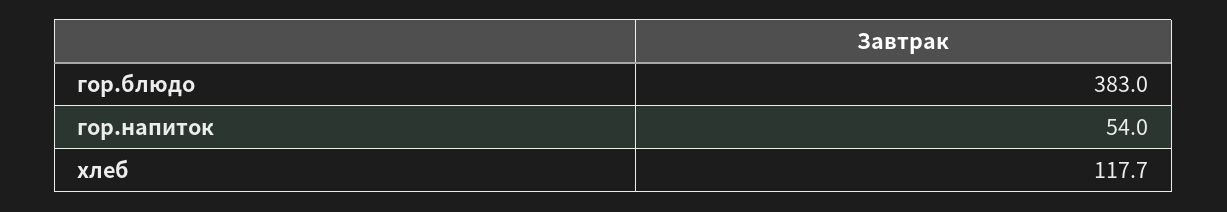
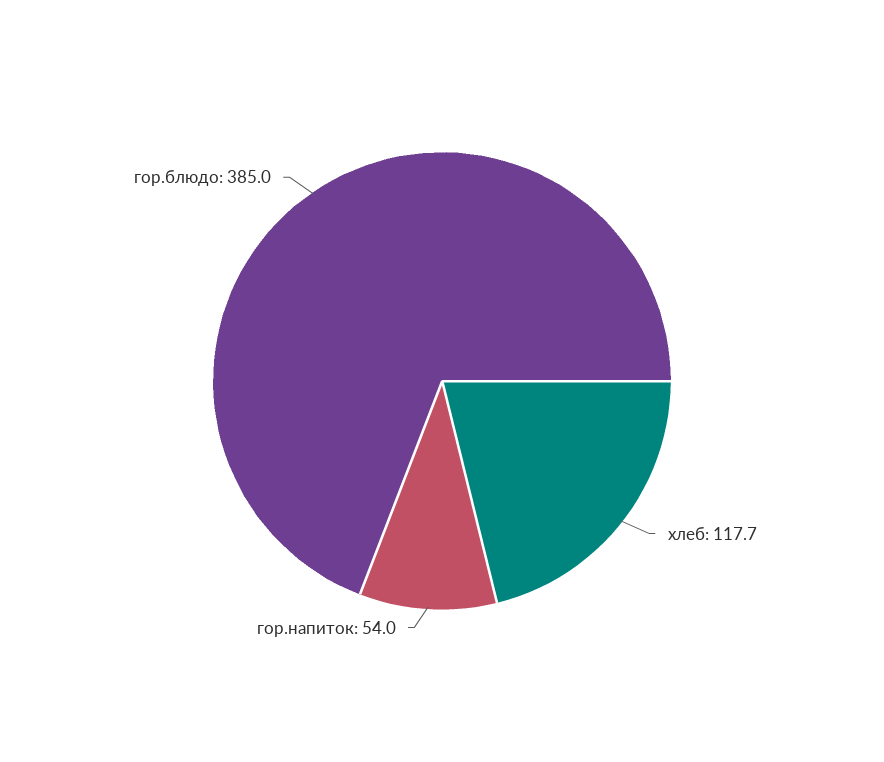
гор.блюдо: 383 -> 385

